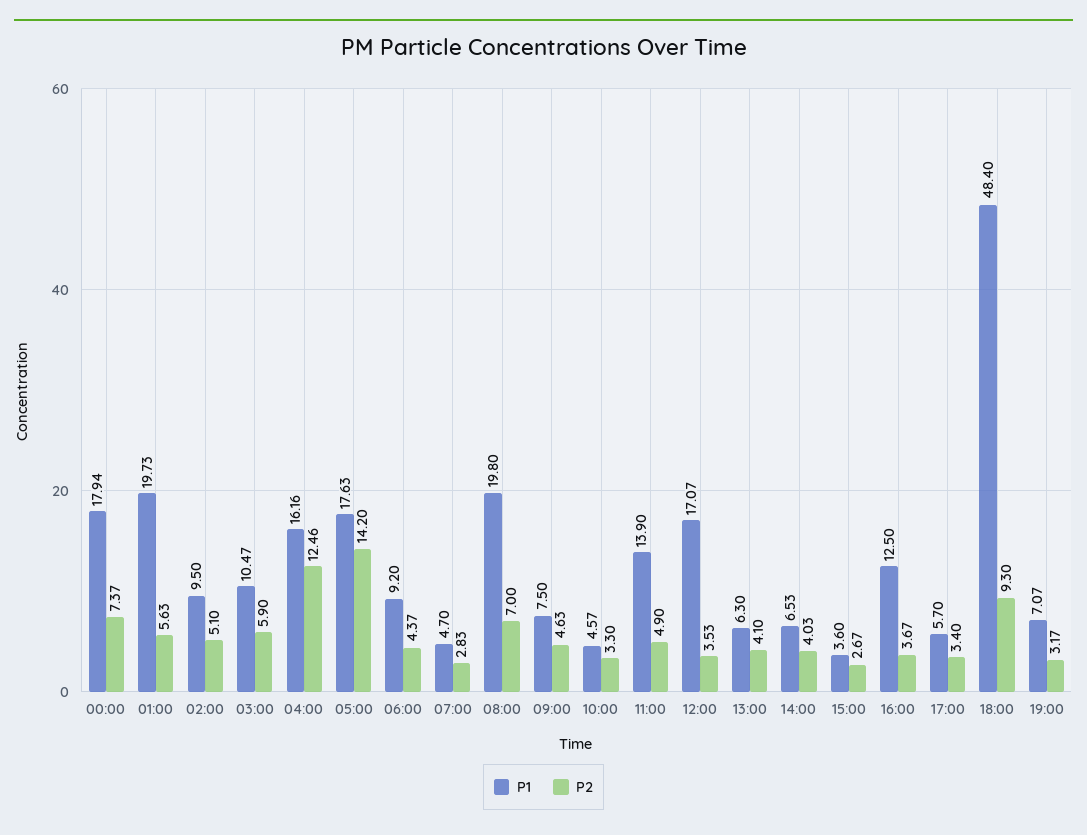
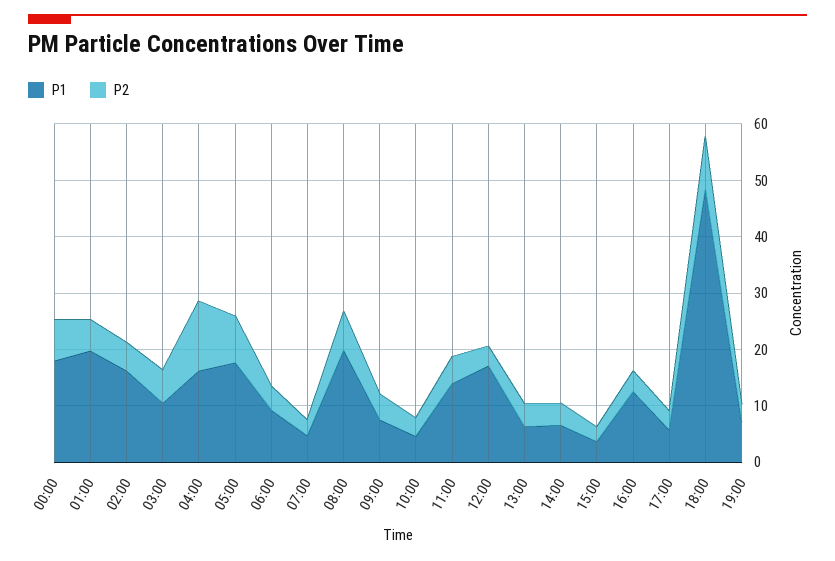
P1, 02:00: 9.5 -> 16
P2, 05:00: 14.2 -> 8

